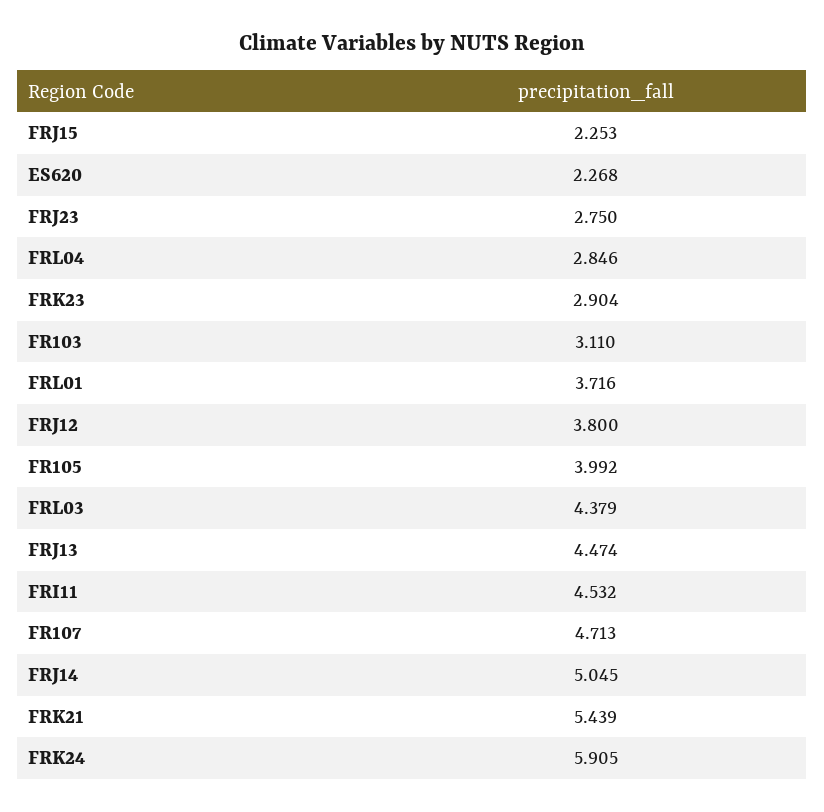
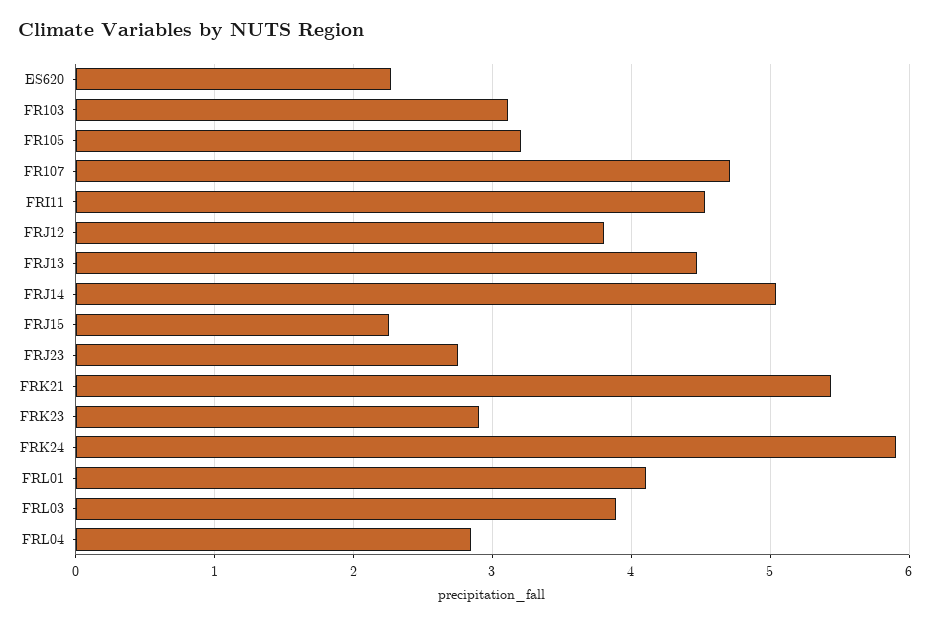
FRL01: 3.716 -> 4.1
FR105: 3.992 -> 3.2
FRL03: 4.379 -> 3.9

